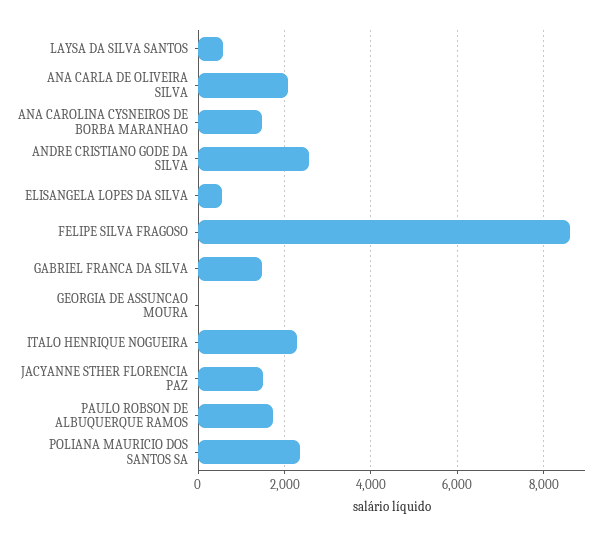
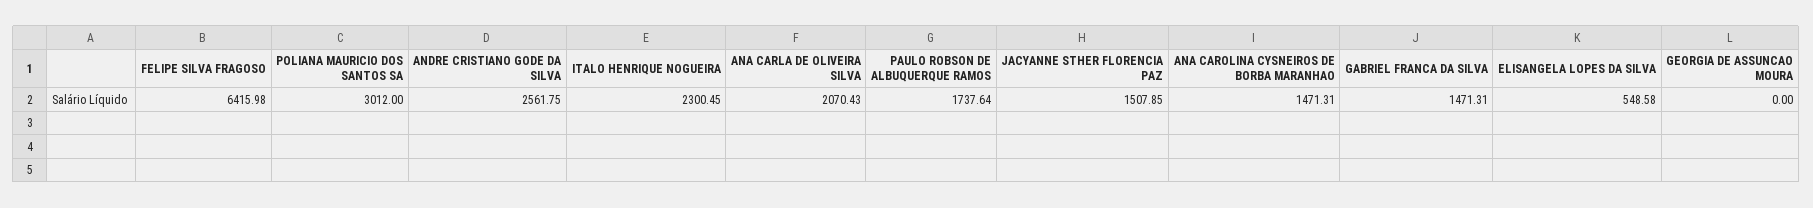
LAYSA DA SILVA SANTOS: 600 -> none
FELIPE SILVA FRAGOSO: 8600 -> 6415.98
POLIANA MAURICIO DOS SANTOS SA: 2400 -> 3012

